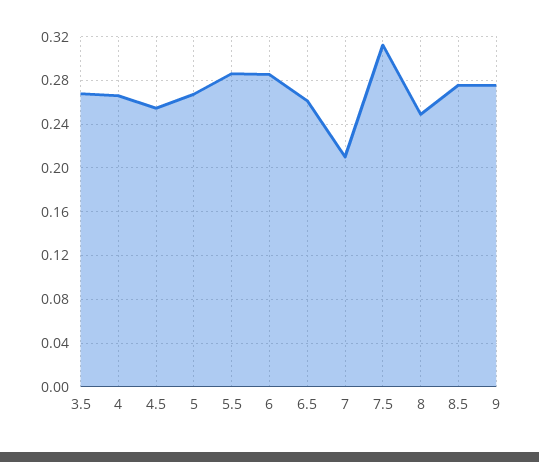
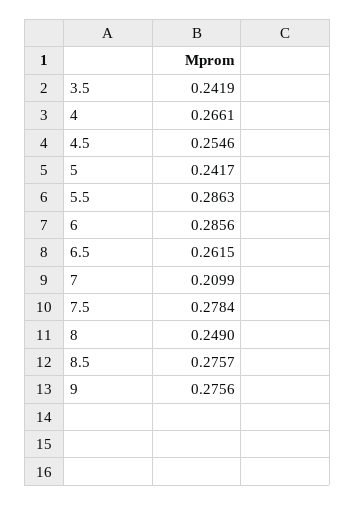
3.5: 0.27 -> 0.2419
5: 0.27 -> 0.2417
7.5: 0.31 -> 0.2784

